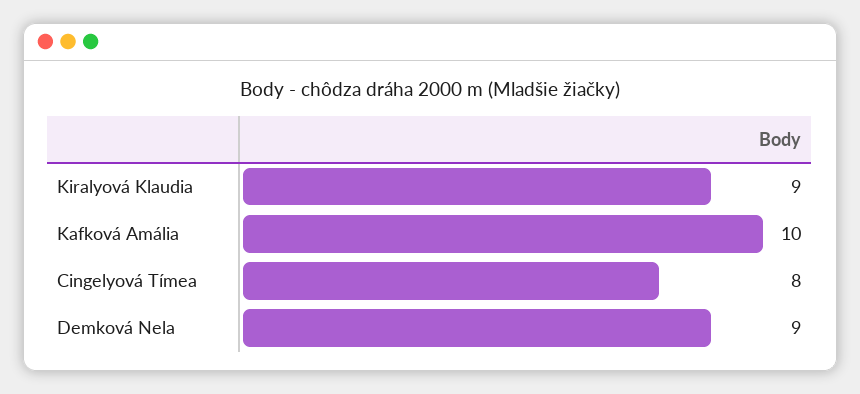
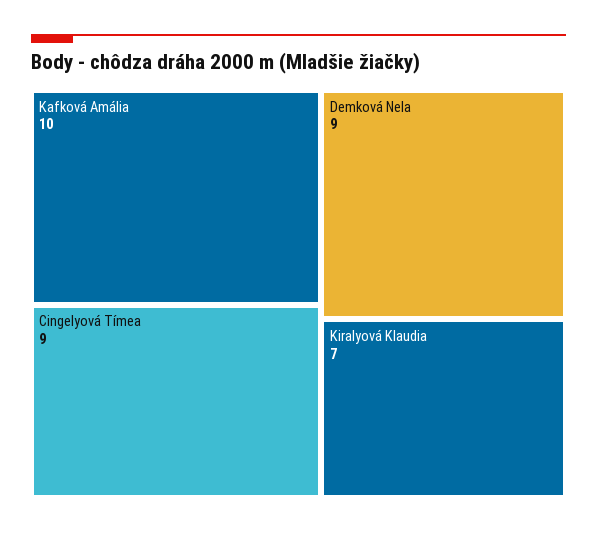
Kiralyová Klaudia: 9 -> 7
Cingelyová Tímea: 8 -> 9

